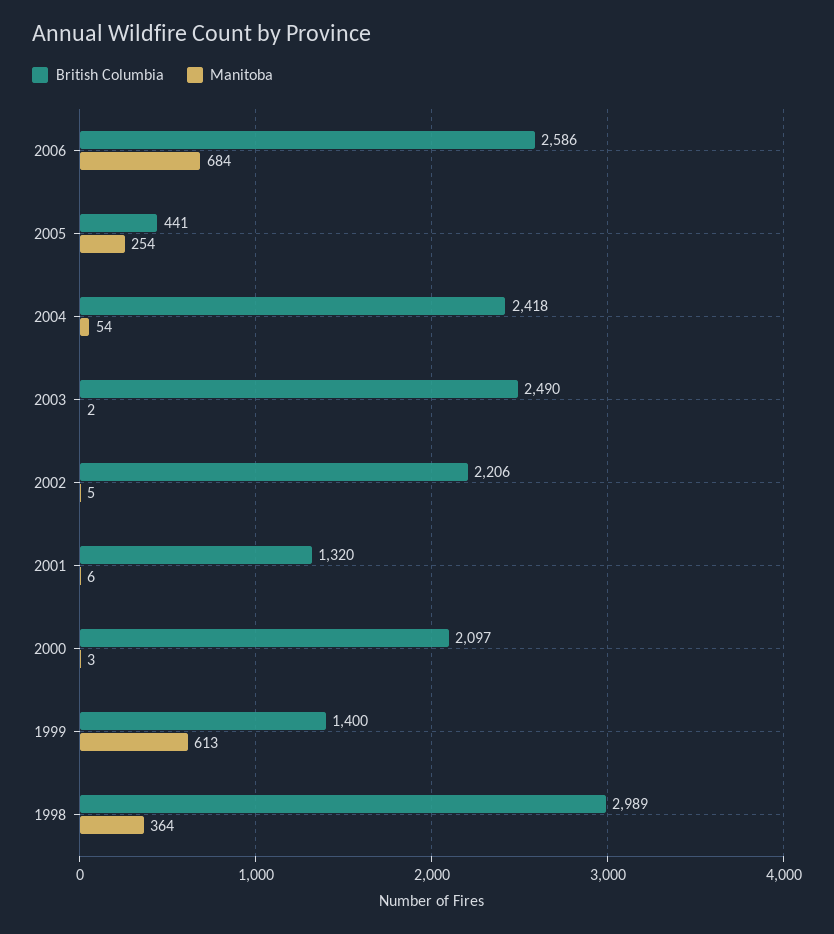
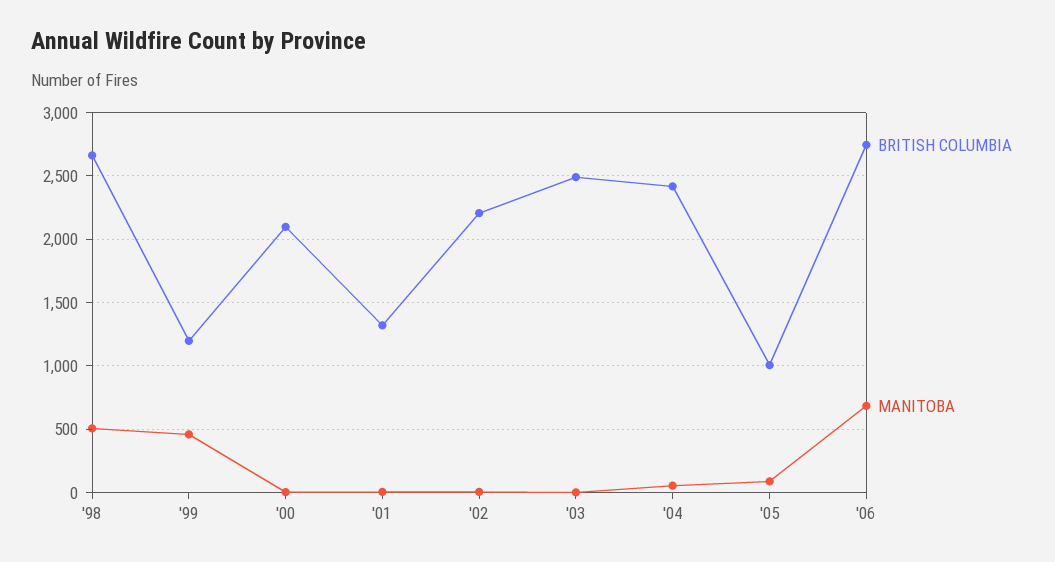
British Columbia, 2006: 2586 -> 2750
British Columbia, 2005: 441 -> 1000
Manitoba, 2005: 254 -> 100
British Columbia, 1999: 1400 -> 1200
Manitoba, 1999: 613 -> 450
British Columbia, 1998: 2989 -> 2650
Manitoba, 1998: 364 -> 500

